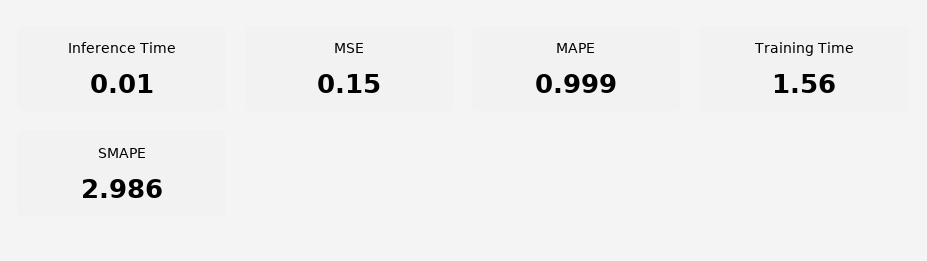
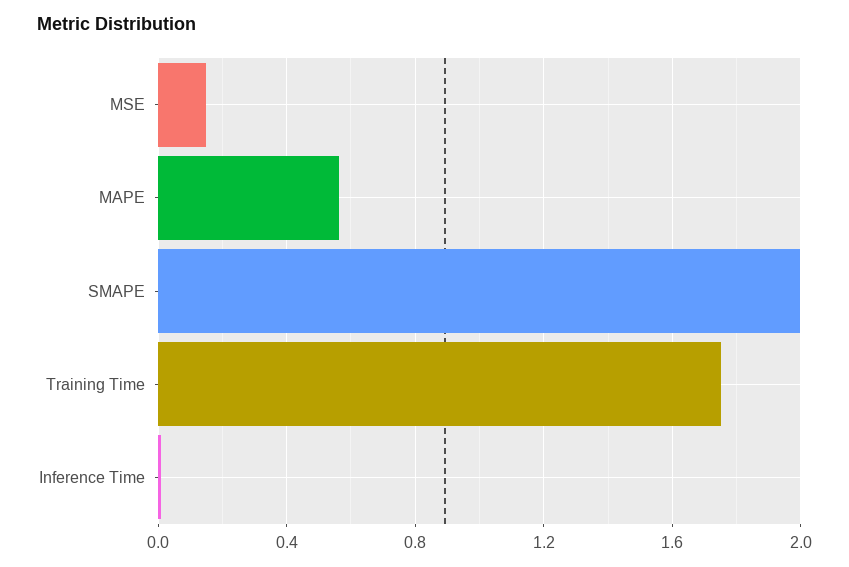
MAPE: 0.999 -> 0.55
Training Time: 1.56 -> 1.75
SMAPE: 2.986 -> 2

